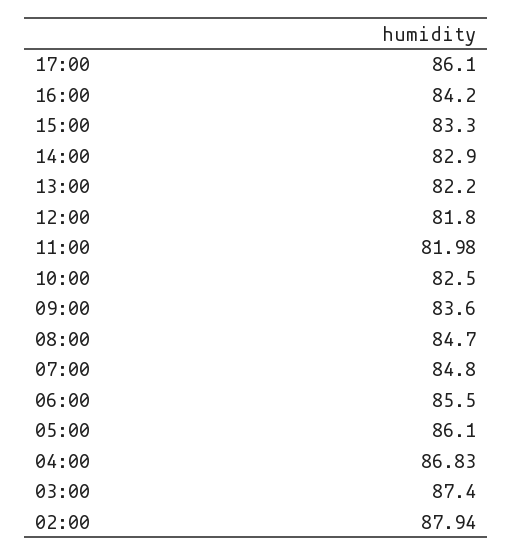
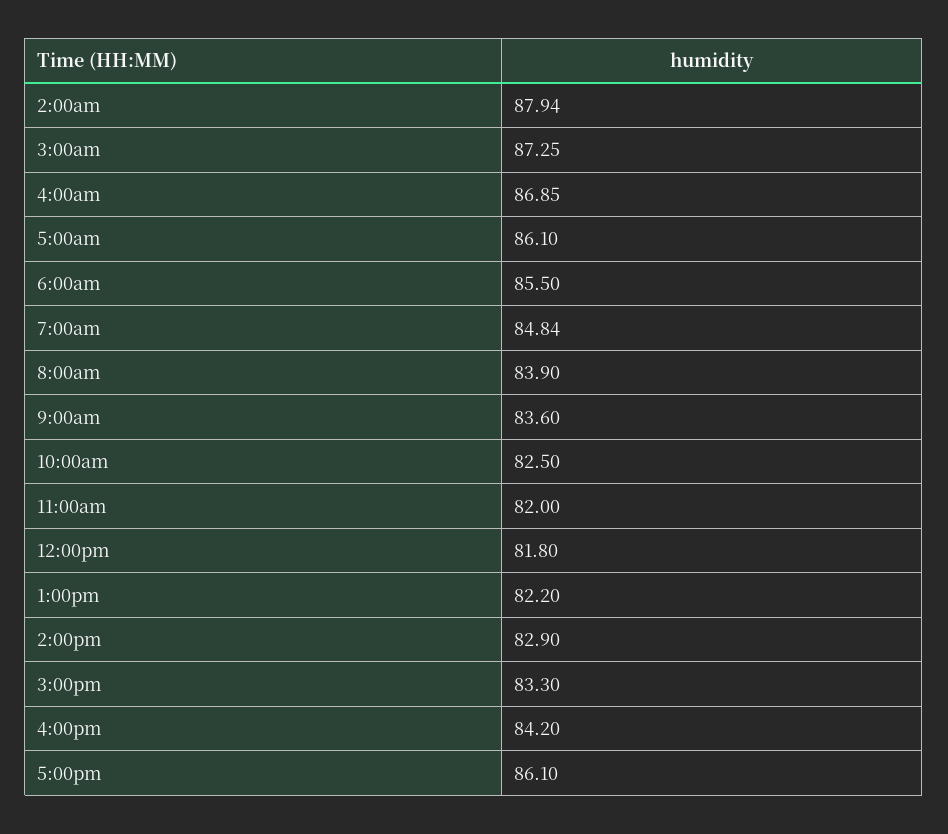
11:00: 81.98 -> 82
08:00: 84.7 -> 83.9
07:00: 84.8 -> 84.84
04:00: 86.83 -> 86.85
03:00: 87.4 -> 87.25

